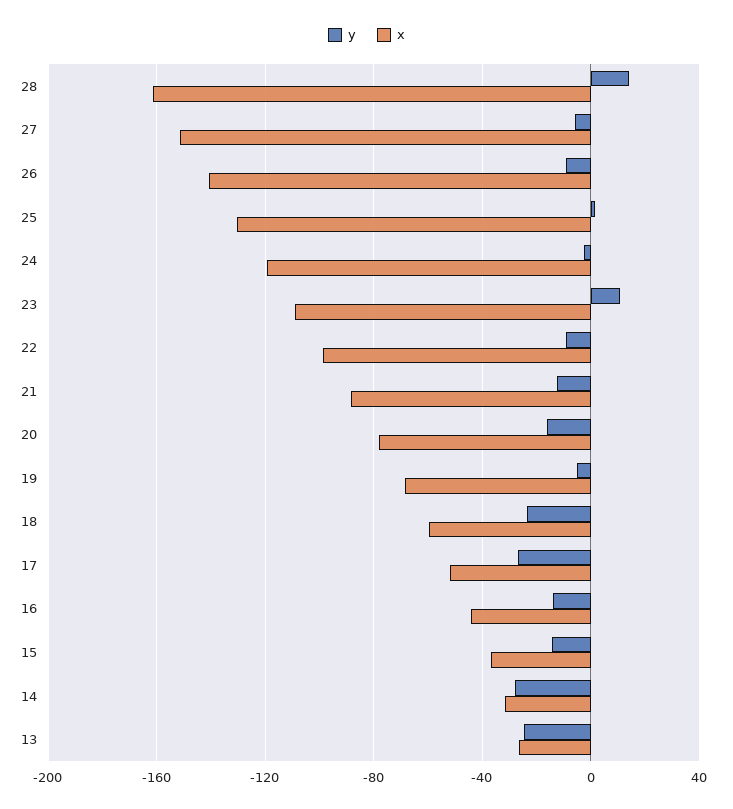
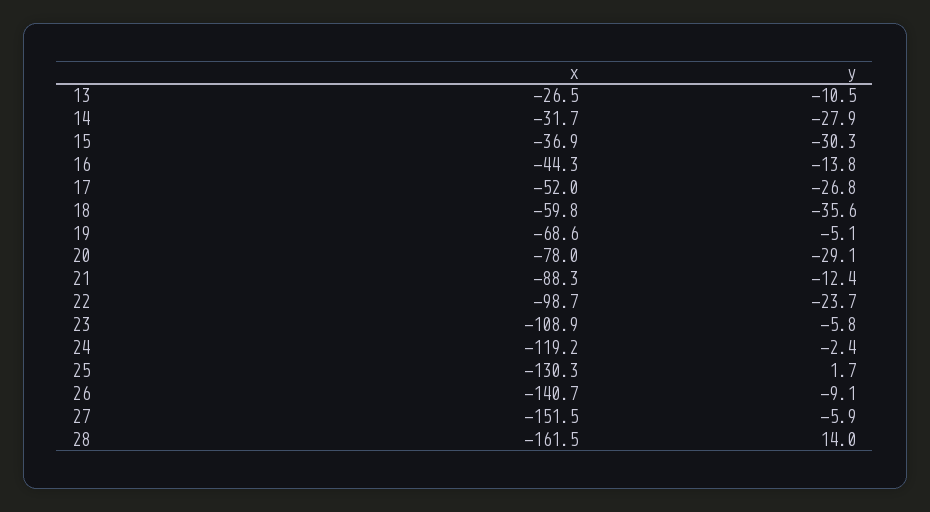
y, 23: 10 -> -5.8
y, 22: -10 -> -23.7
y, 20: -15 -> -29.1
y, 18: -25 -> -35.6
y, 15: -15 -> -30.3
y, 13: -25 -> -10.5

